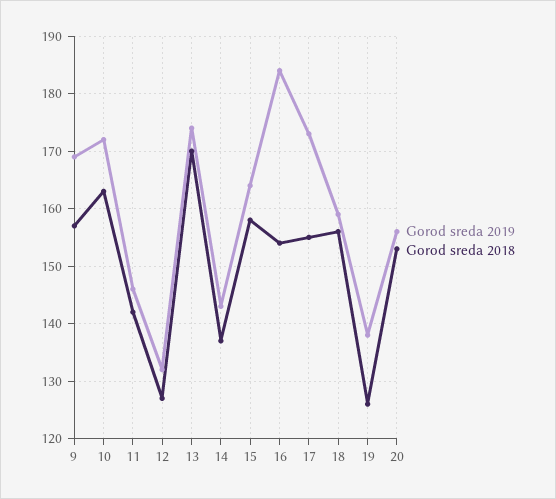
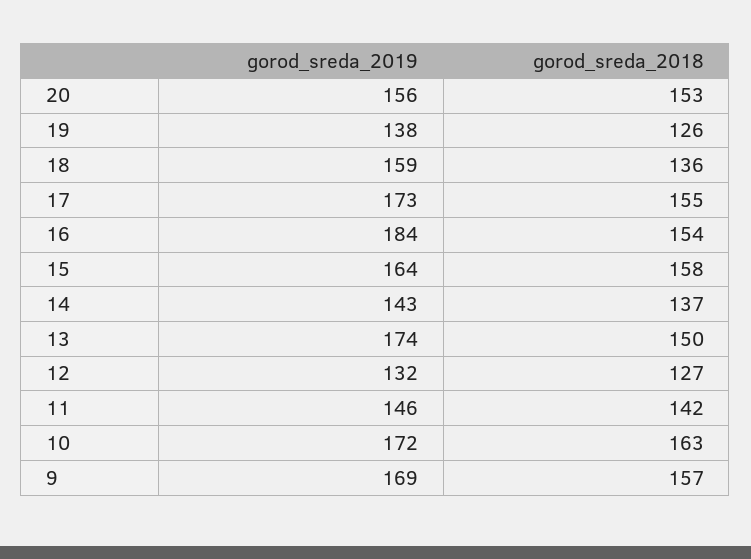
Gorod sreda 2018, 13: 170 -> 150
Gorod sreda 2018, 18: 155 -> 136

